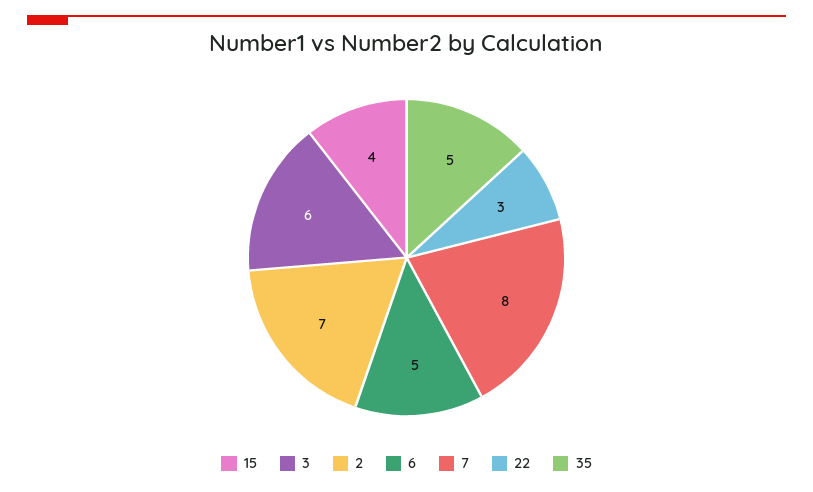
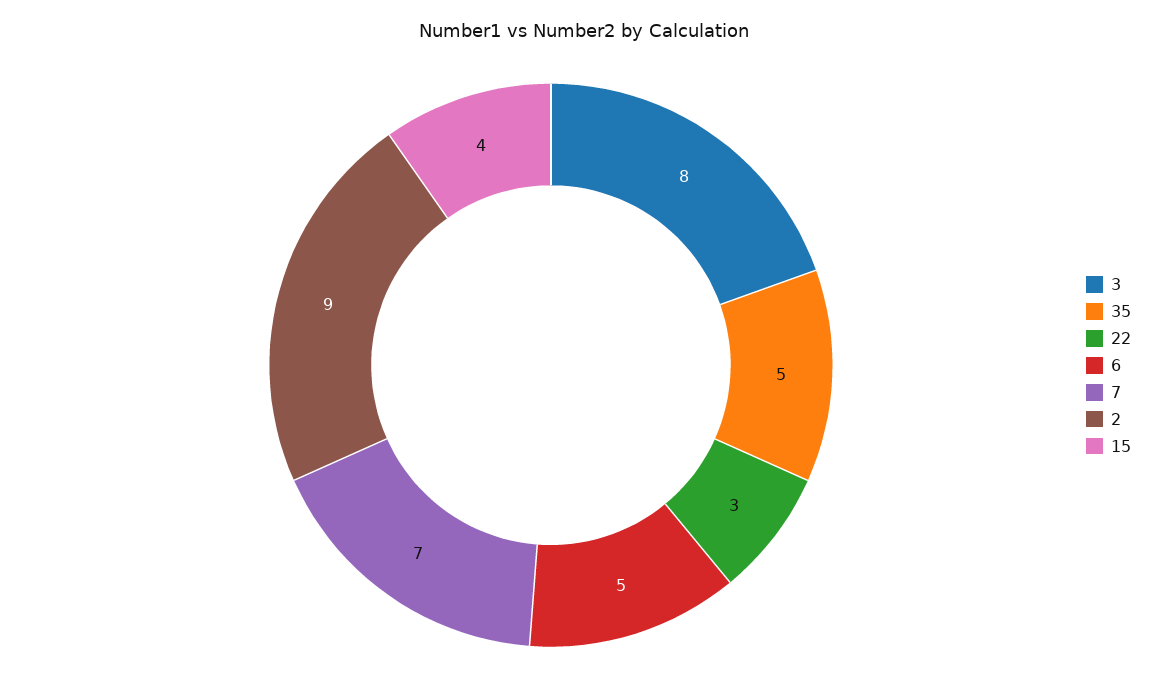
3: 6 -> 8
2: 7 -> 9
7: 8 -> 7

